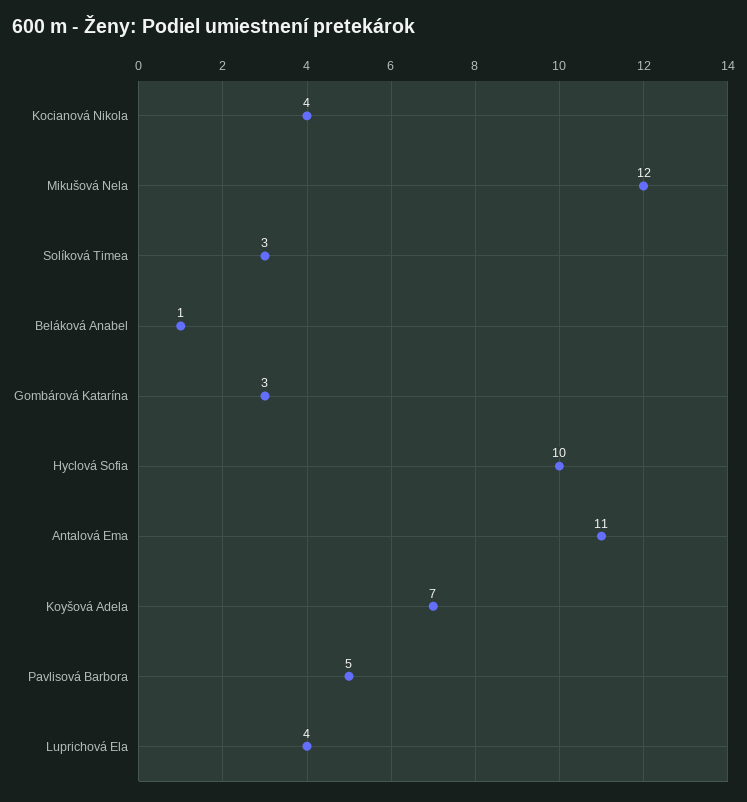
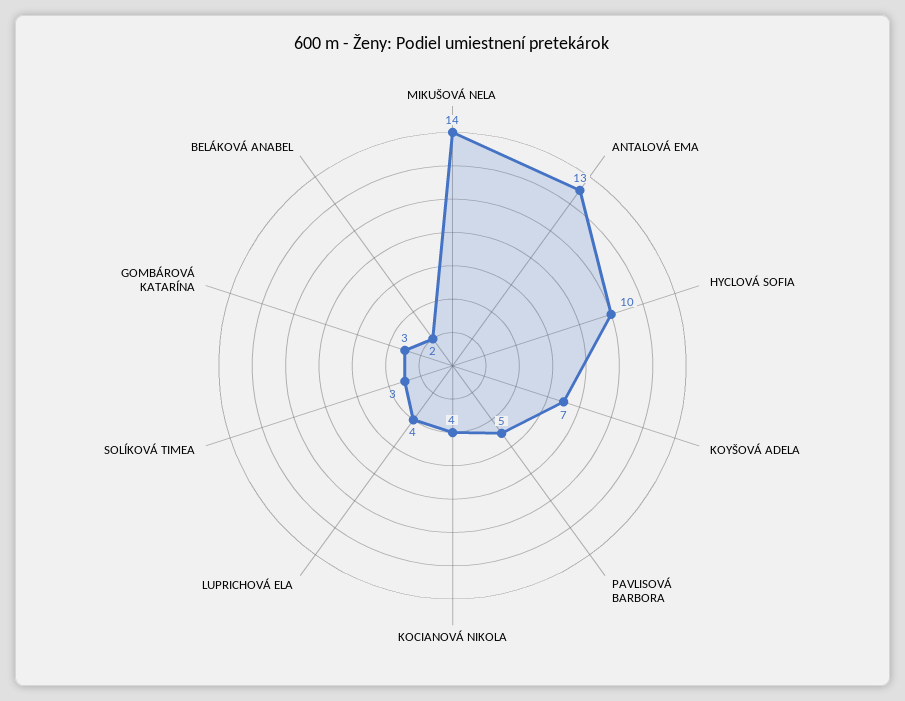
Mikušová Nela: 12 -> 14
Beláková Anabel: 1 -> 2
Antalová Ema: 11 -> 13

